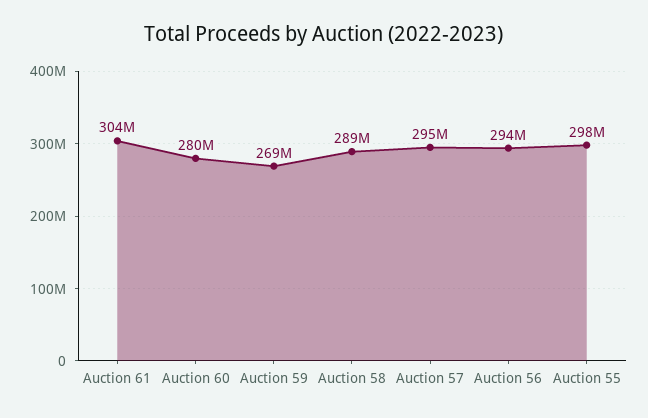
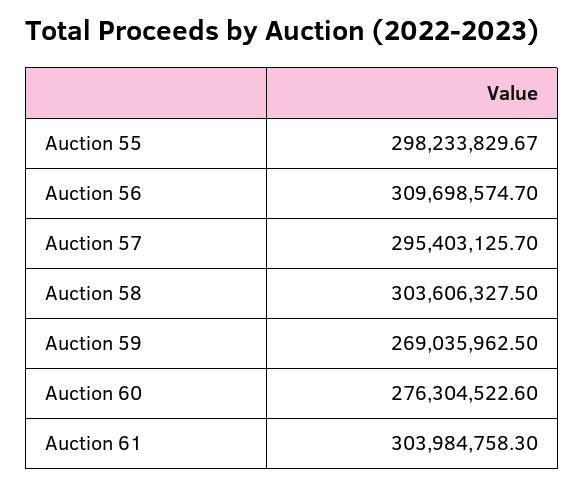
Auction 60: 280000000 -> 276304522.6
Auction 58: 289000000 -> 303606327.5
Auction 56: 294000000 -> 309698574.7

